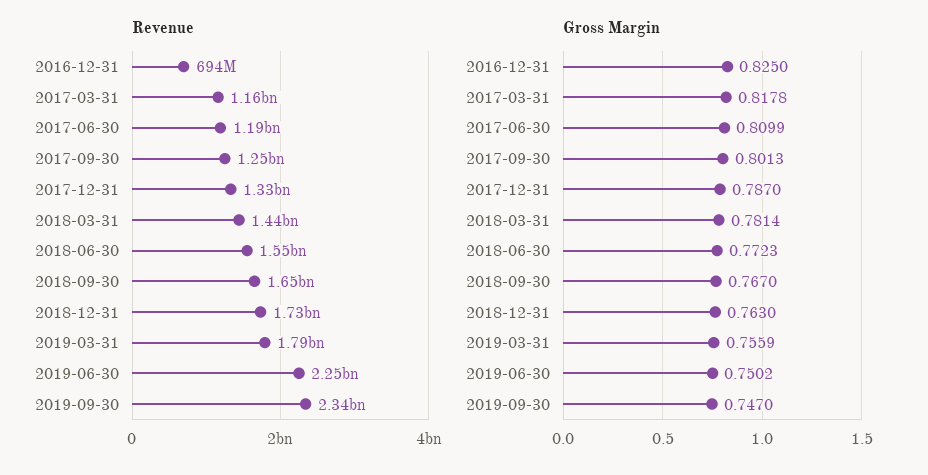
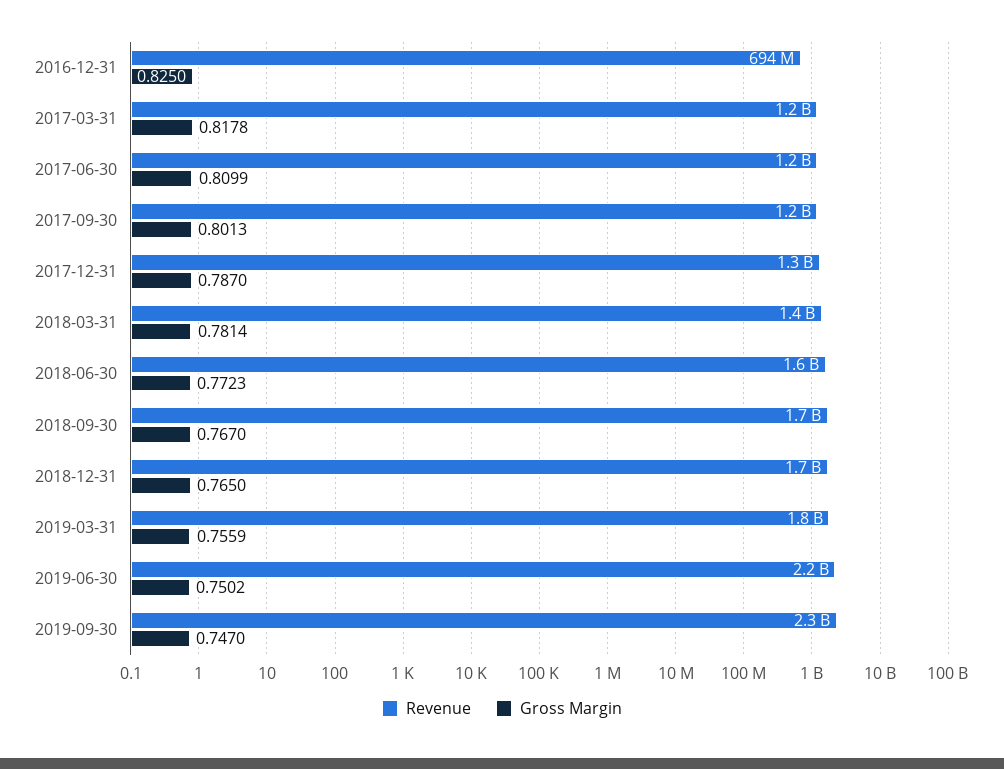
Gross Margin, 2018-12-31: 0.763 -> 0.765

